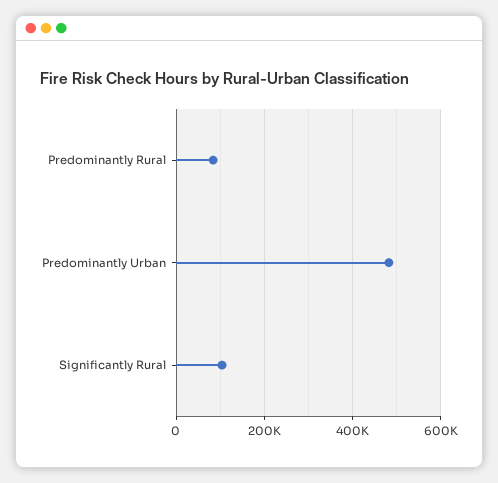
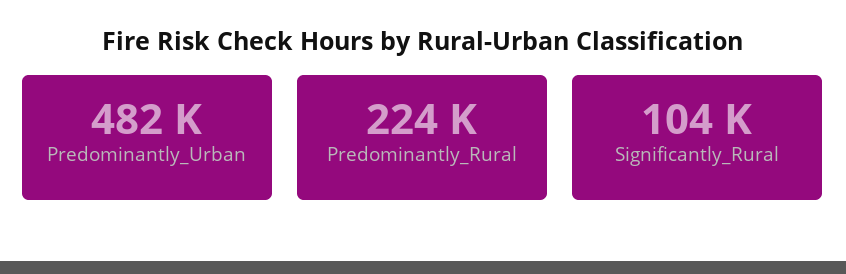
Predominantly Rural: 80000 -> 224000

